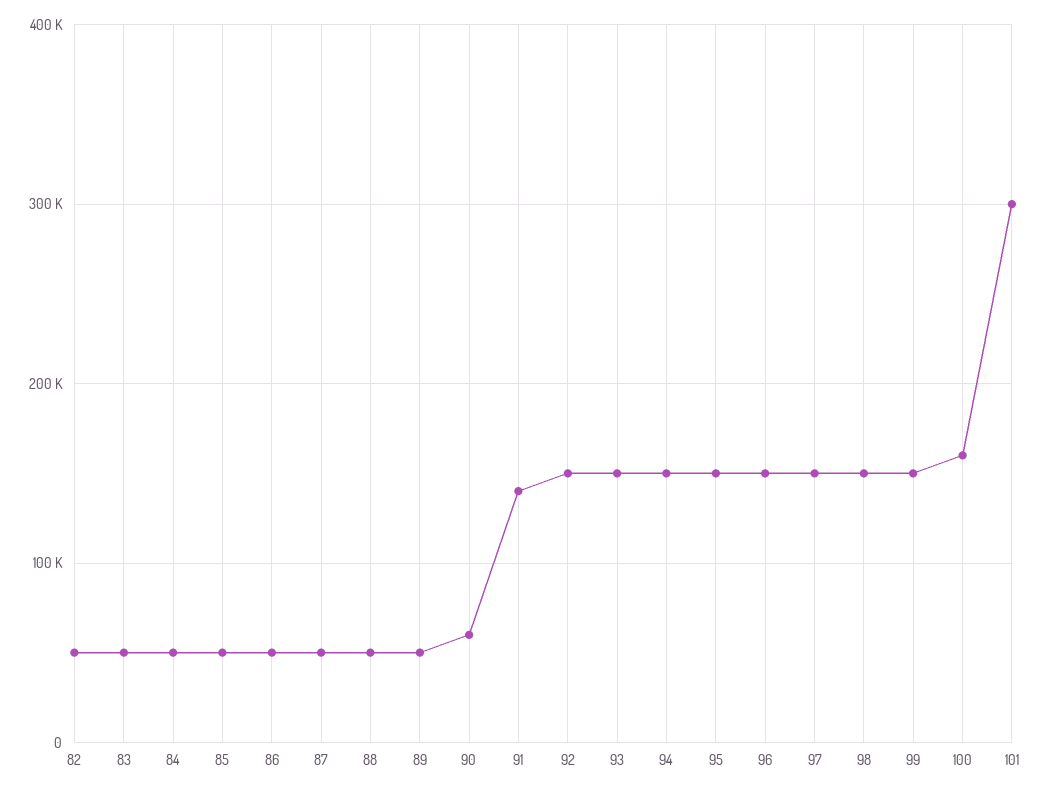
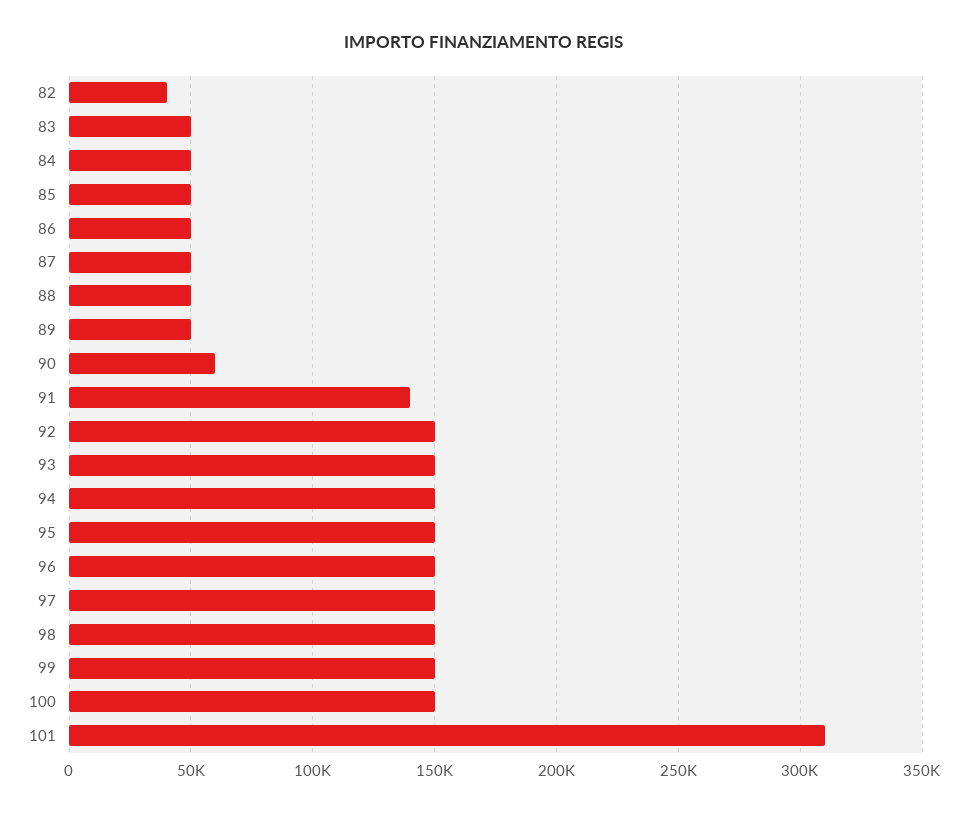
82: 50000 -> 40000
100: 160000 -> 150000
101: 300000 -> 310000

